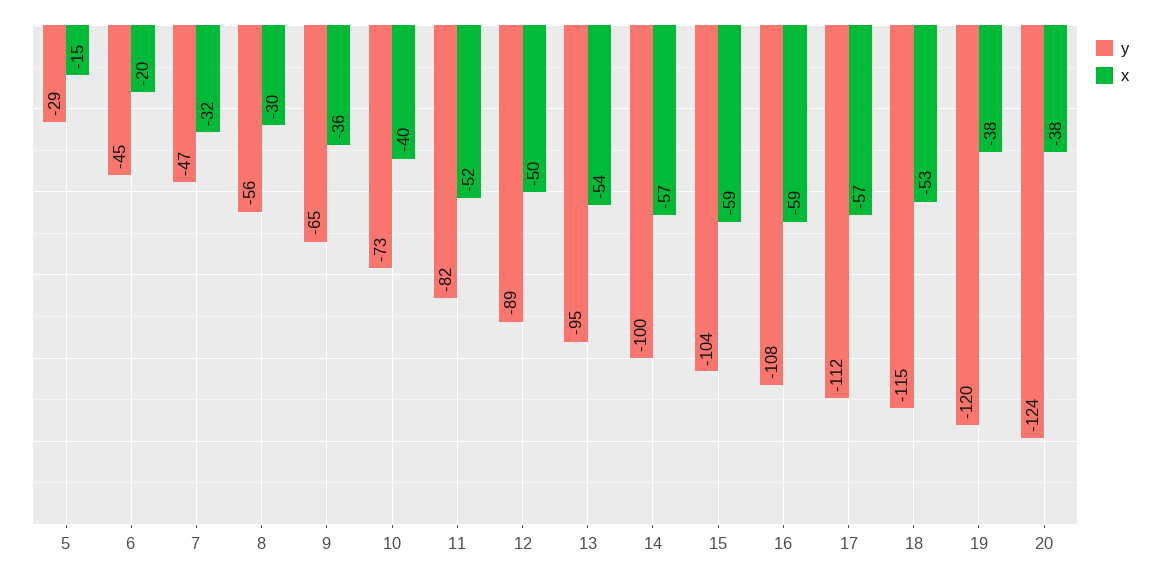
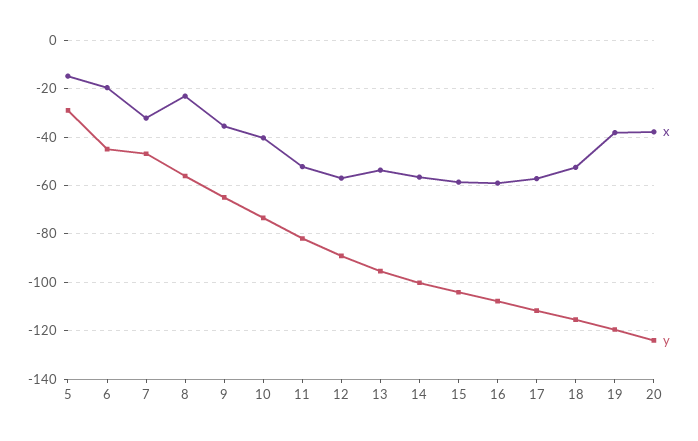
x, 8: -30 -> -22.5
x, 12: -50 -> -57.5

